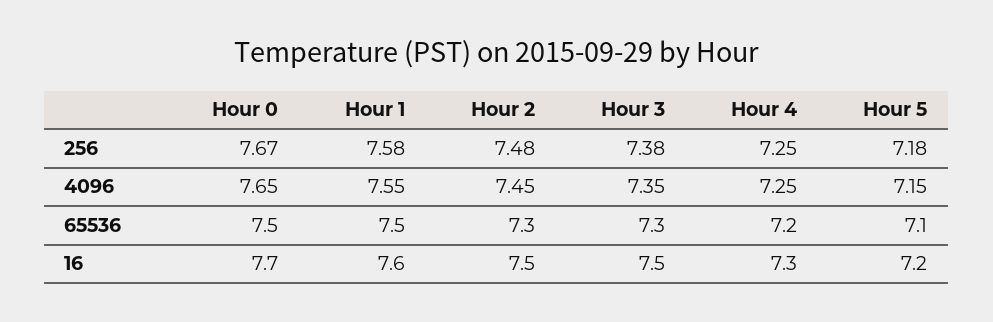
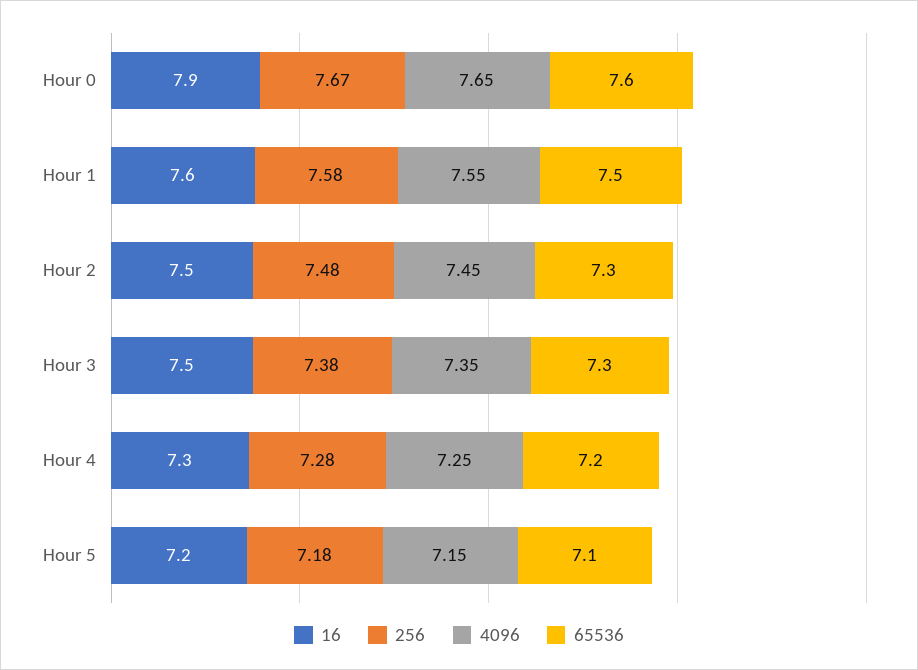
256, Hour 4: 7.25 -> 7.28
65536, Hour 0: 7.5 -> 7.6
16, Hour 0: 7.7 -> 7.9

